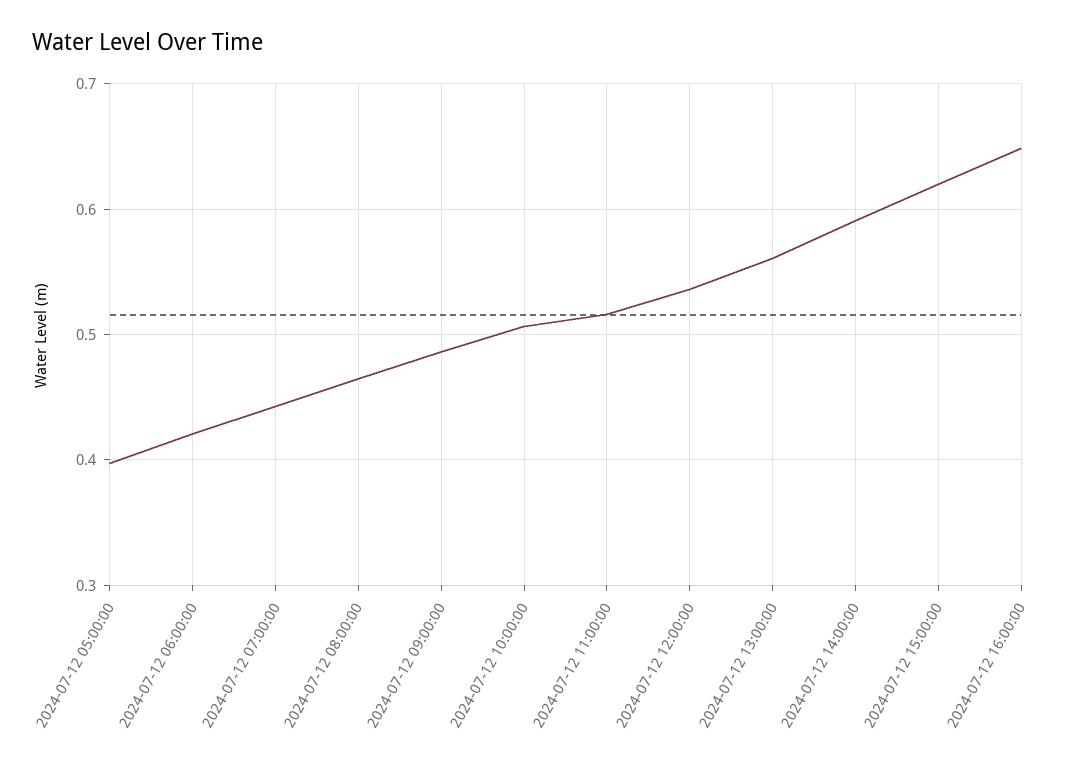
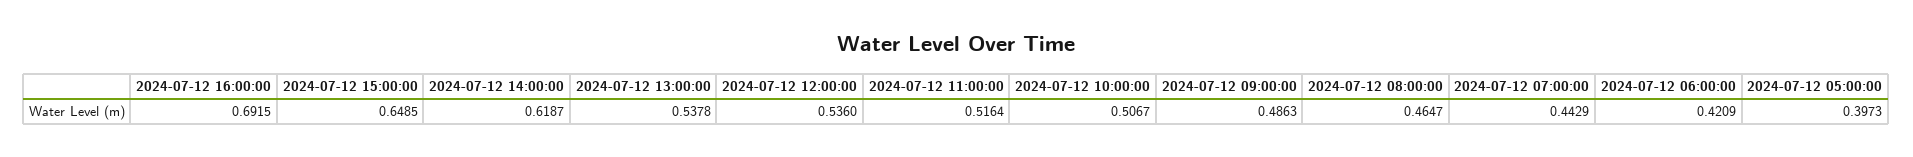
2024-07-12 13:00:00: 0.56 -> 0.5378
2024-07-12 14:00:00: 0.59 -> 0.6187
2024-07-12 15:00:00: 0.62 -> 0.6485
2024-07-12 16:00:00: 0.65 -> 0.6915

